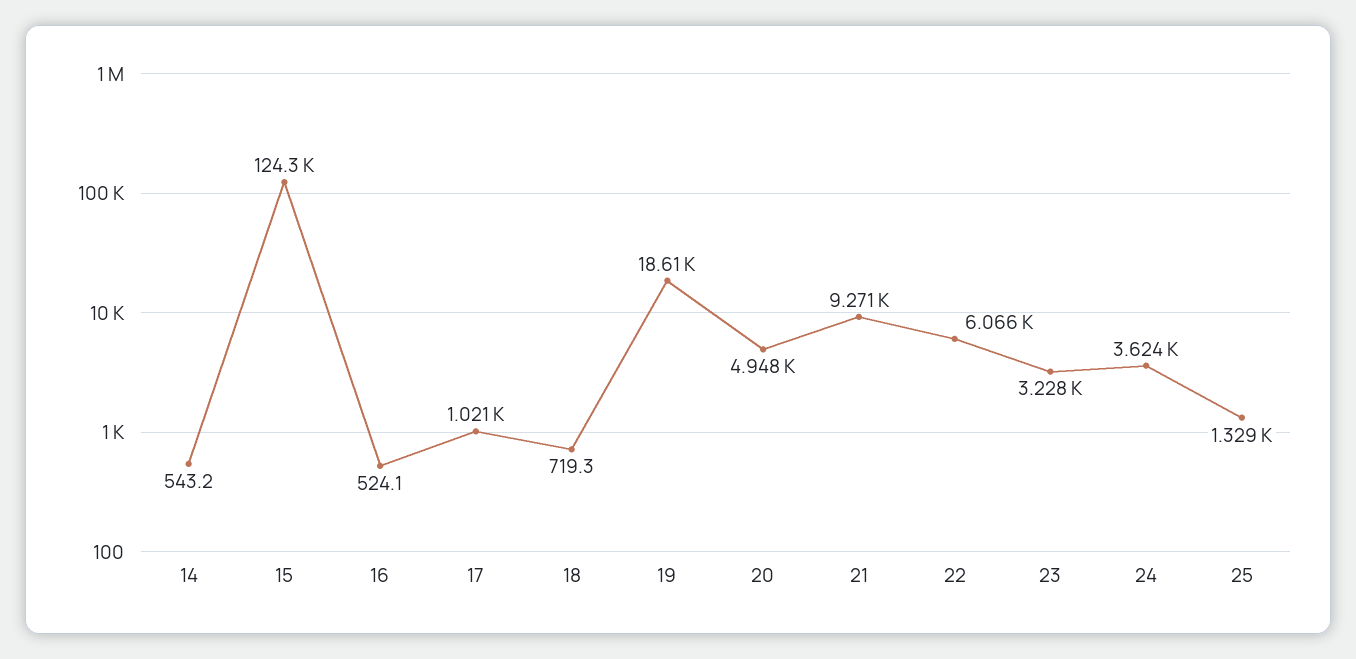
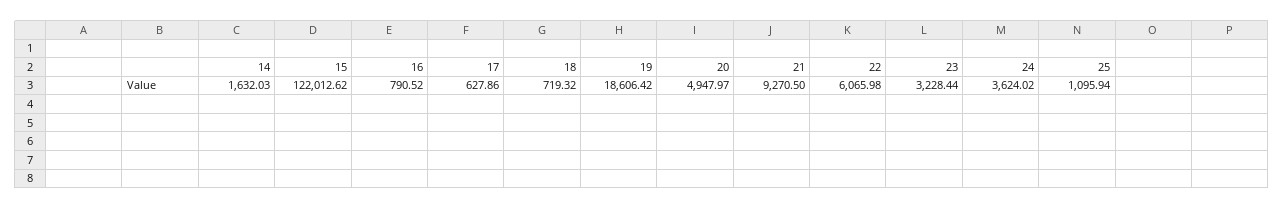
14: 543.2 -> 1632.03
15: 124300 -> 122012.62
16: 524.1 -> 790.52
17: 1021 -> 627.86
25: 1329 -> 1095.94

